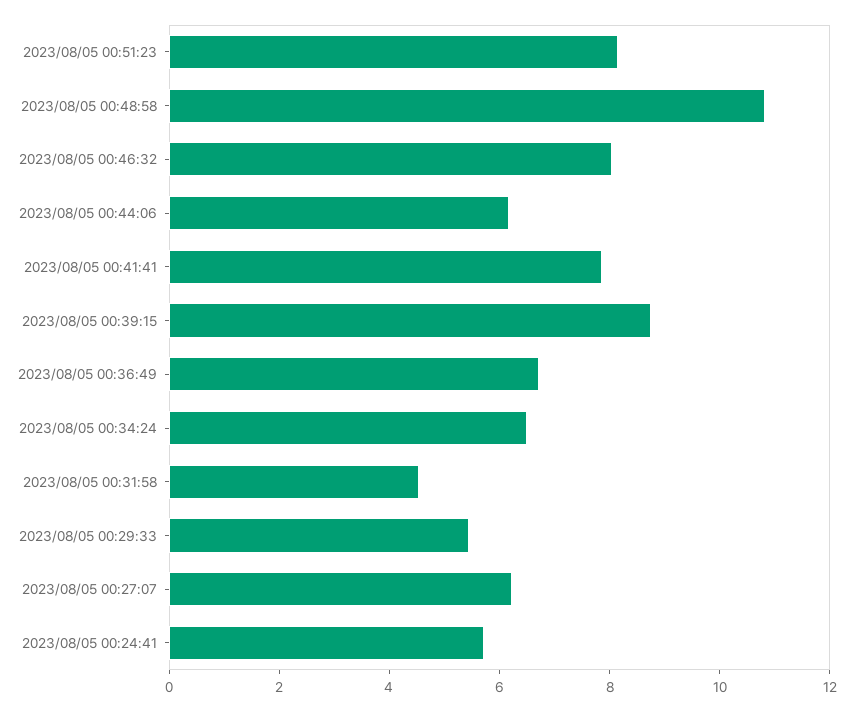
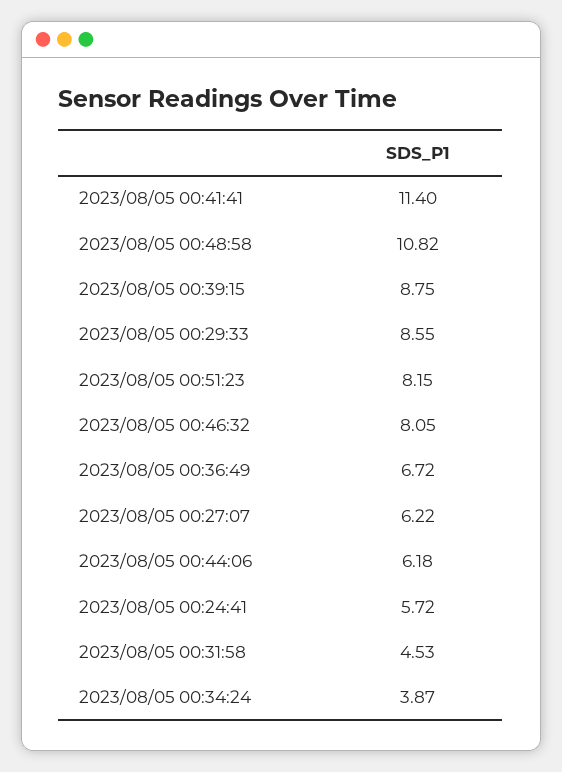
2023/08/05 00:41:41: 8 -> 11.4
2023/08/05 00:34:24: 6.5 -> 3.87
2023/08/05 00:29:33: 5.5 -> 8.55

